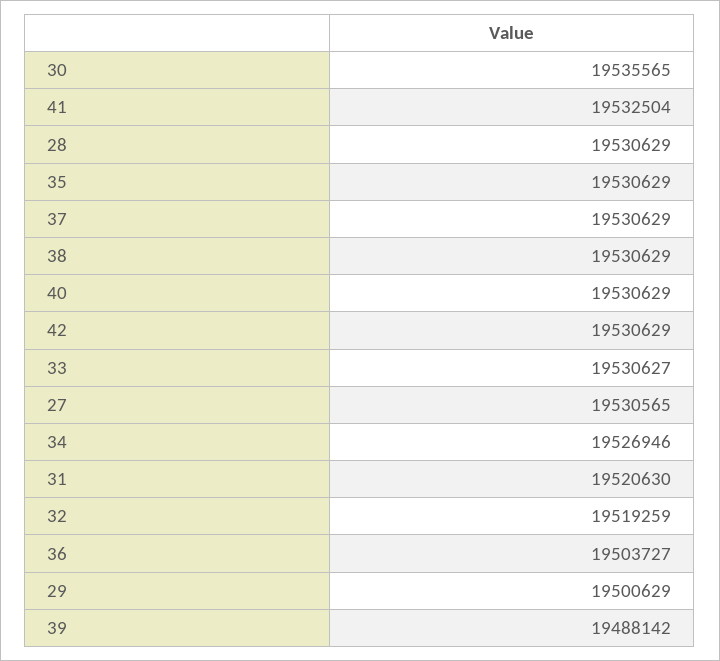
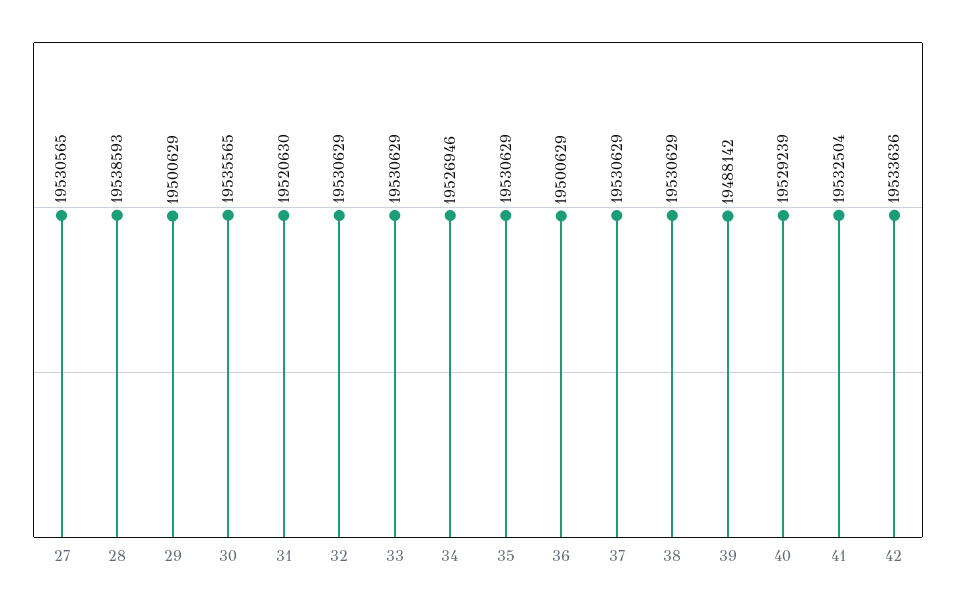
28: 19530629 -> 19538593
40: 19530629 -> 19529239
42: 19530629 -> 19533636
33: 19530627 -> 19530629
32: 19519259 -> 19530629
36: 19503727 -> 19500629

